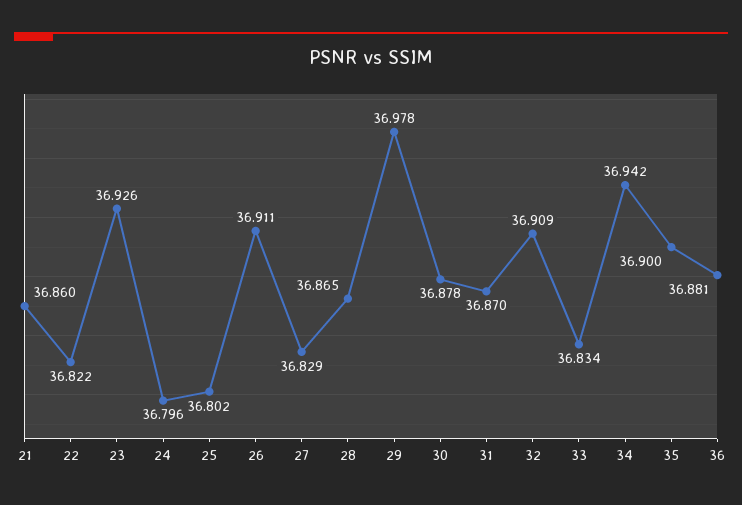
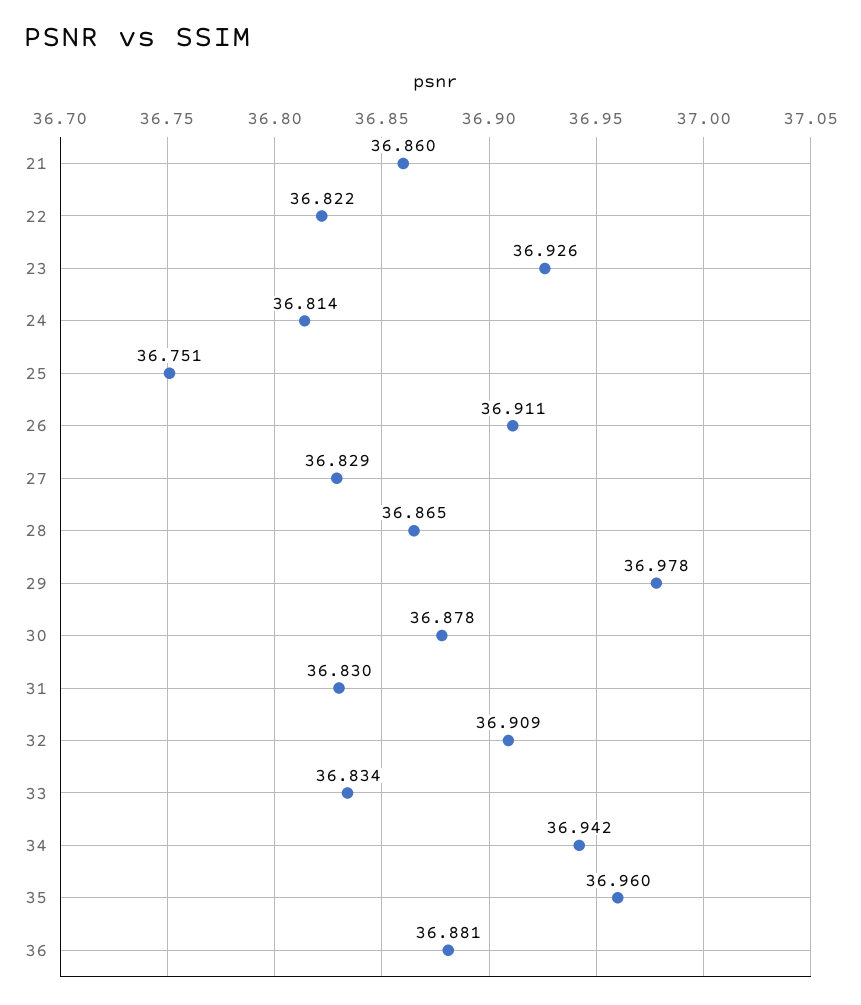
24: 36.796 -> 36.814
25: 36.802 -> 36.751
31: 36.87 -> 36.83
35: 36.9 -> 36.96

